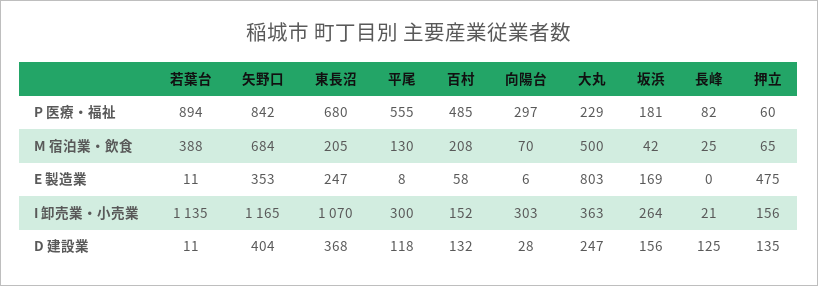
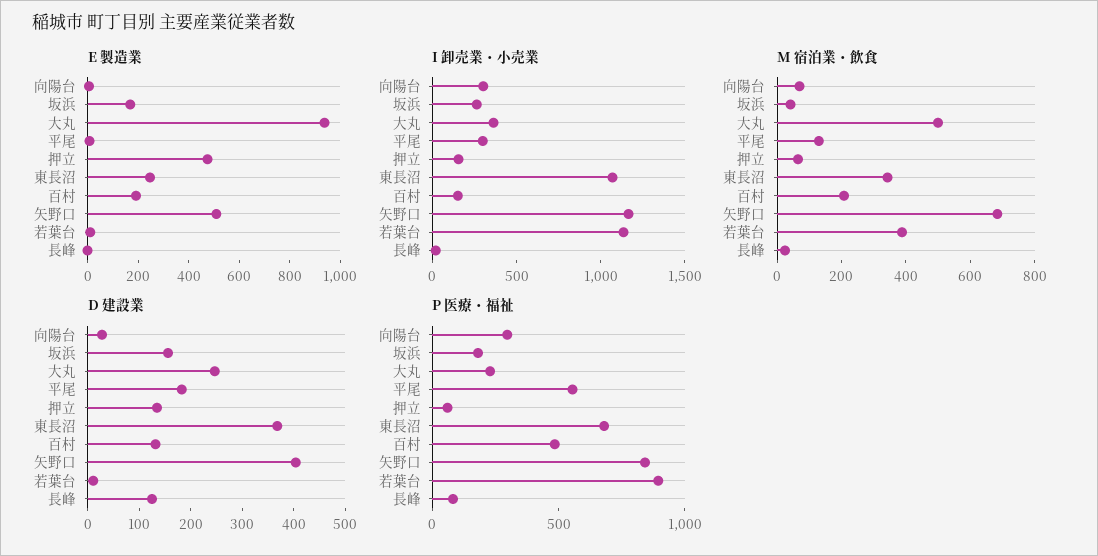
M 宿泊業・飲食, 東長沼: 205 -> 350
E 製造業, 矢野口: 353 -> 500
E 製造業, 百村: 58 -> 200
E 製造業, 大丸: 803 -> 950
D 建設業, 平尾: 118 -> 180

